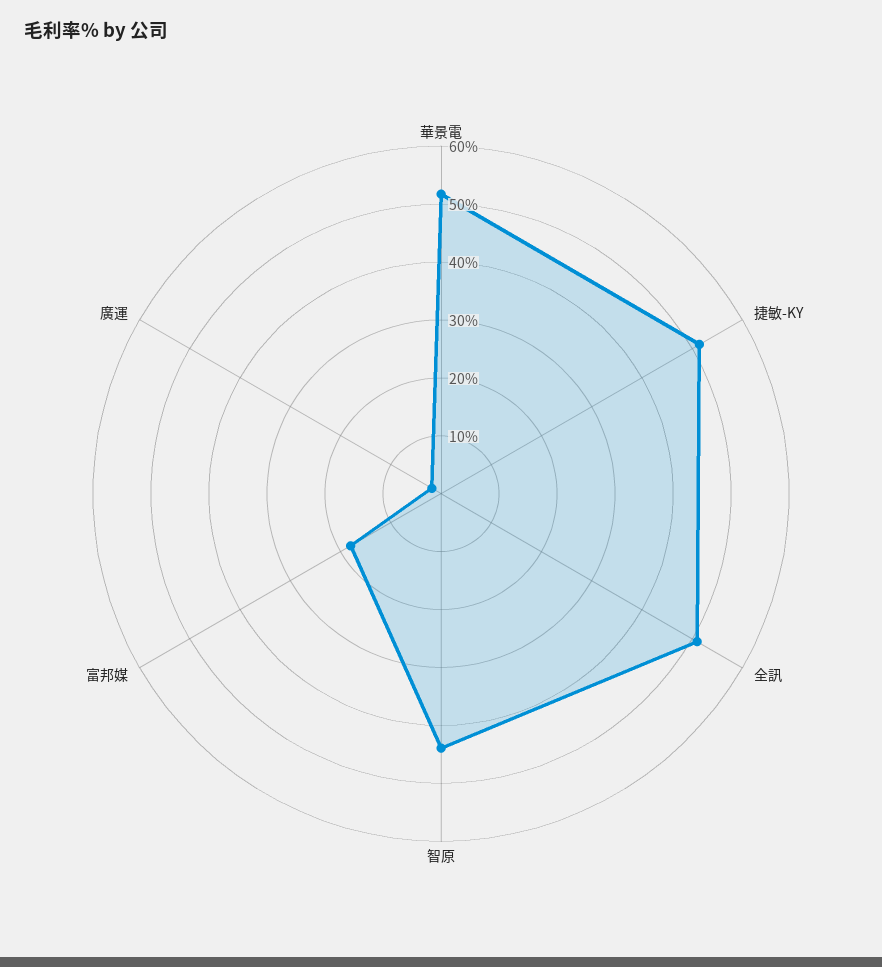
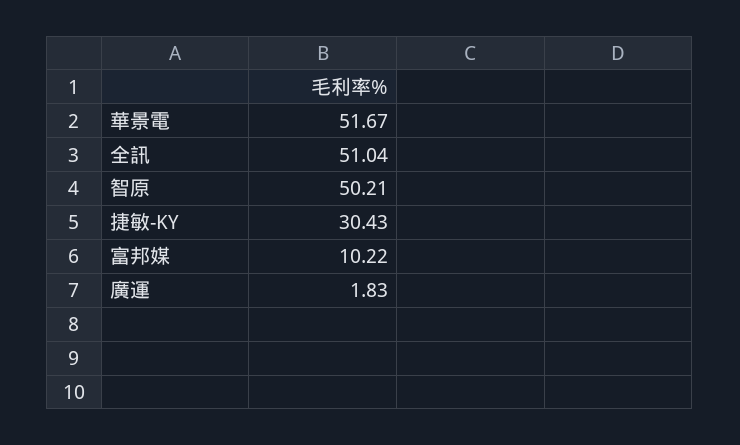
捷敏-KY: 52 -> 30.43
智原: 44 -> 50.21
富邦媒: 18 -> 10.22

